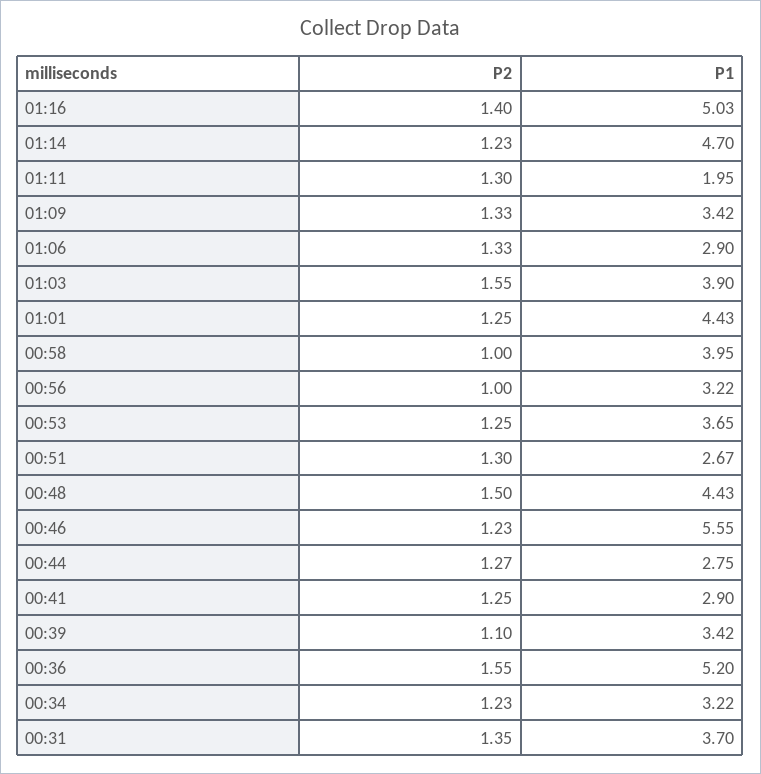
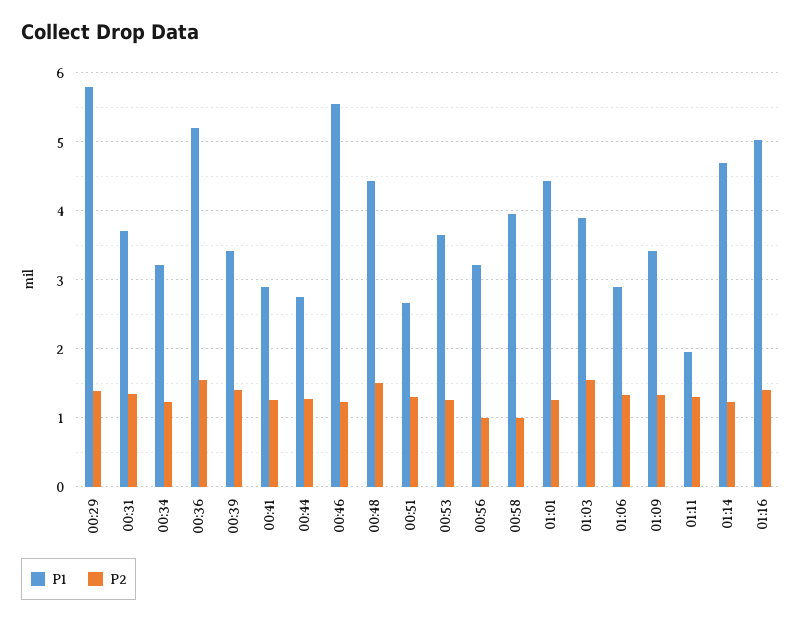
P2, 00:39: 1.1 -> 1.4
P1, 00:29: none -> 5.8
P2, 00:29: none -> 1.4

